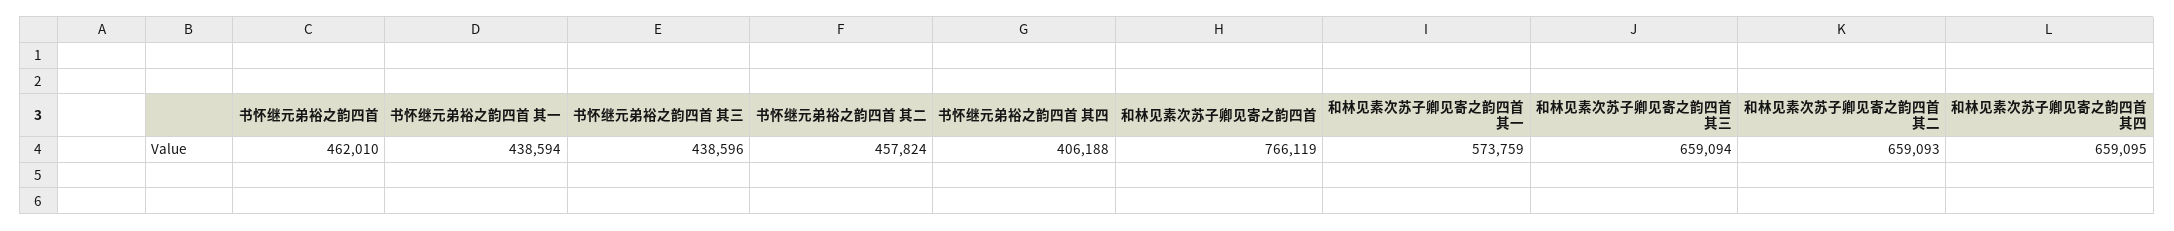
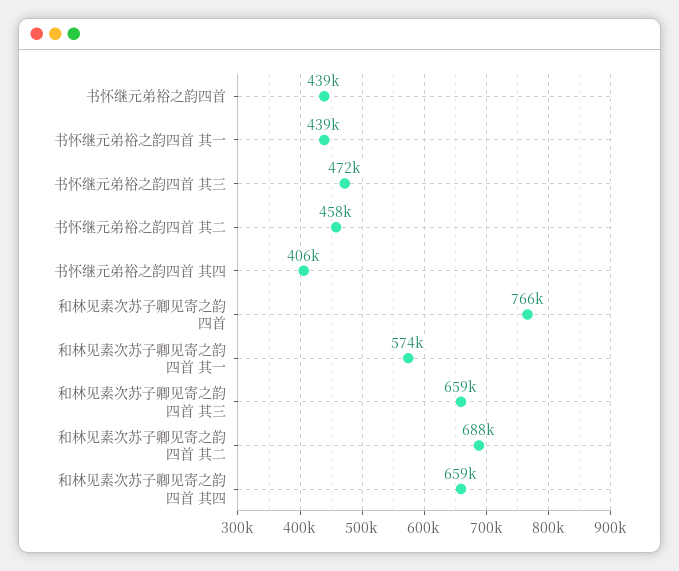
书怀继元弟裕之韵四首: 462010 -> 439000
书怀继元弟裕之韵四首 其三: 438596 -> 472000
和林见素次苏子卿见寄之韵四首 其二: 659093 -> 688000

